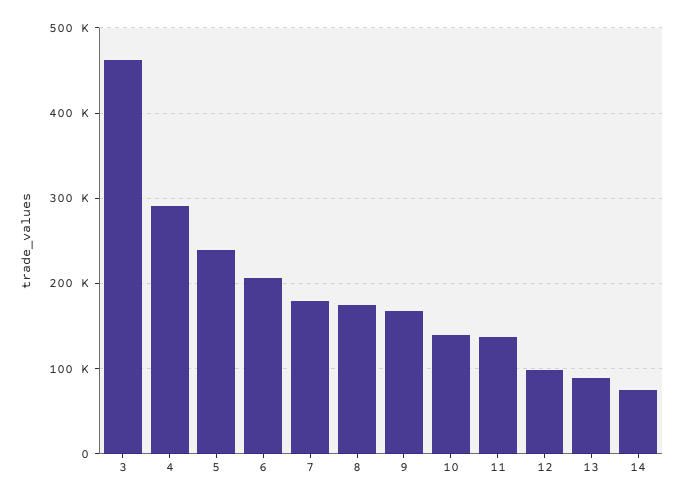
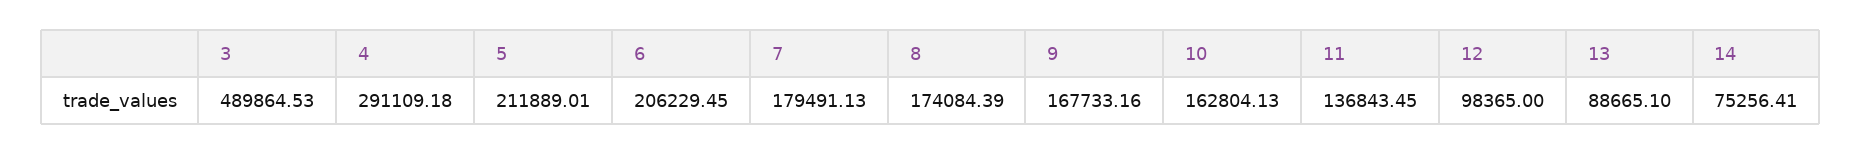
3: 460000 -> 489864.53
5: 240000 -> 211889.01
10: 140000 -> 162804.13

